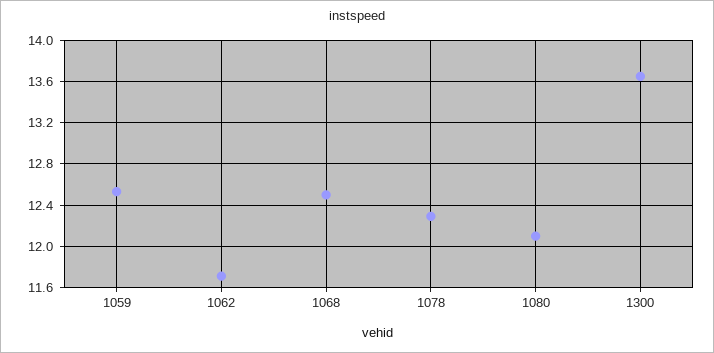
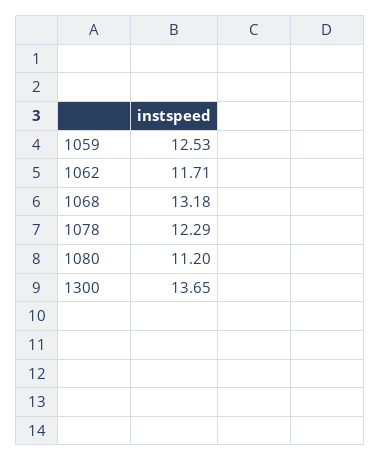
1068: 12.5 -> 13.18
1080: 12.1 -> 11.2

